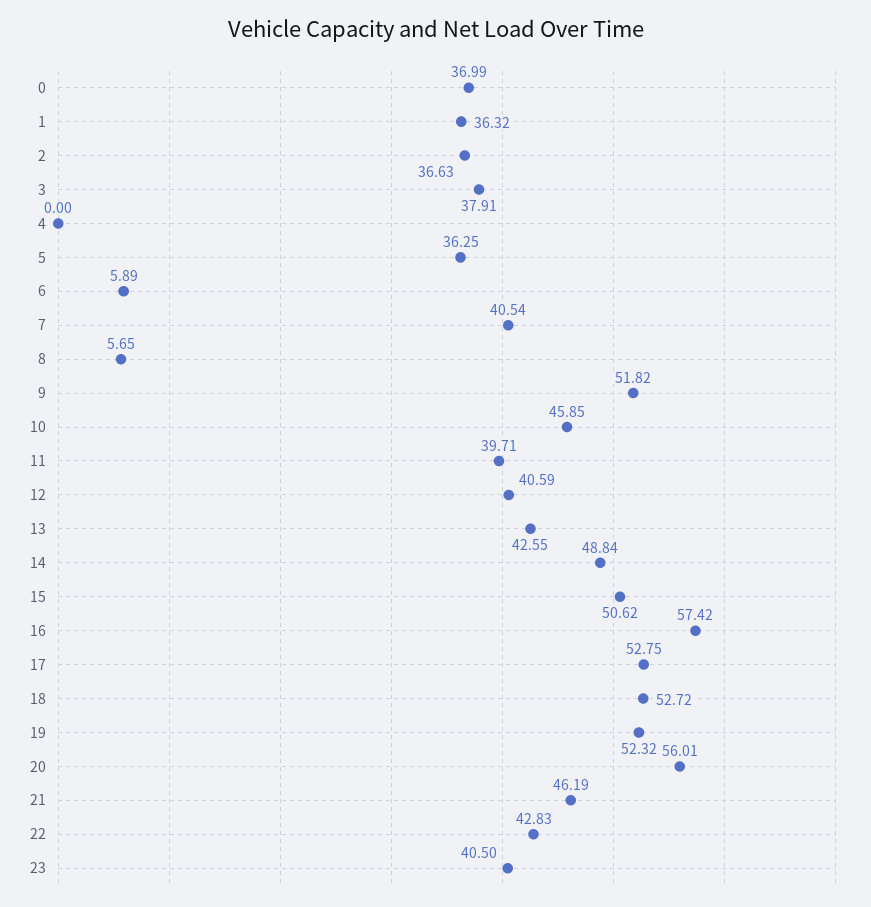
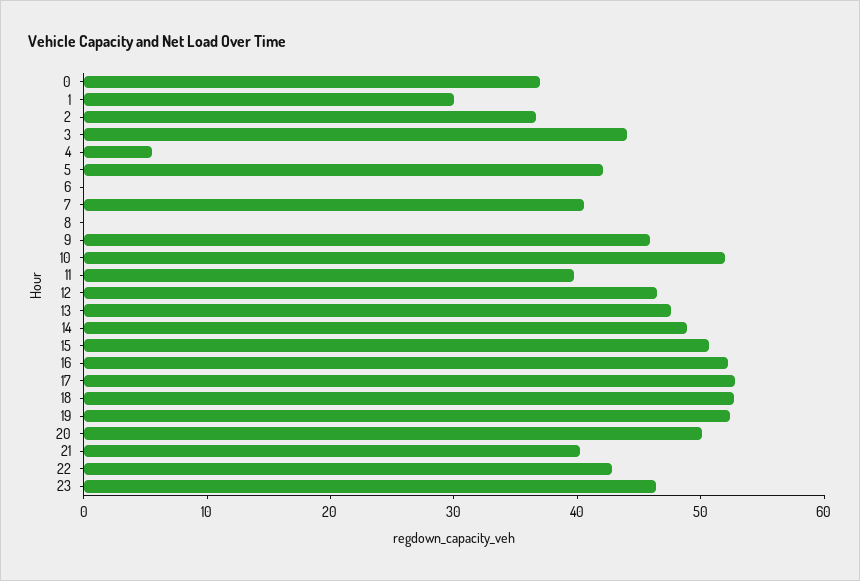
1: 36.32 -> 30
3: 37.91 -> 44
4: 0 -> 6
5: 36.25 -> 42
6: 5.89 -> 0
8: 5.65 -> 0
9: 51.82 -> 46
10: 45.85 -> 52
12: 40.59 -> 46
13: 42.55 -> 48
16: 57.42 -> 52
20: 56.01 -> 50
21: 46.19 -> 40
23: 40.5 -> 46

